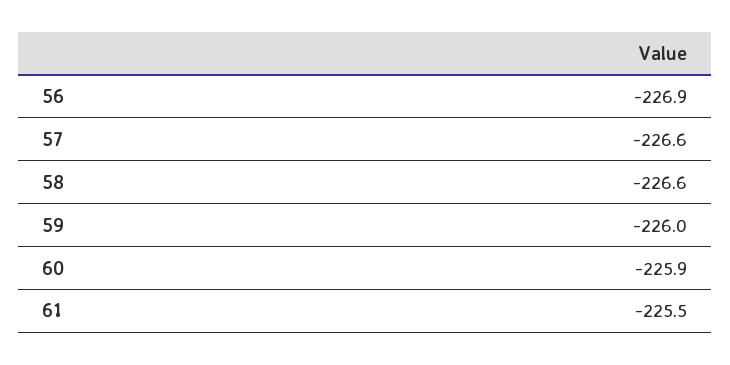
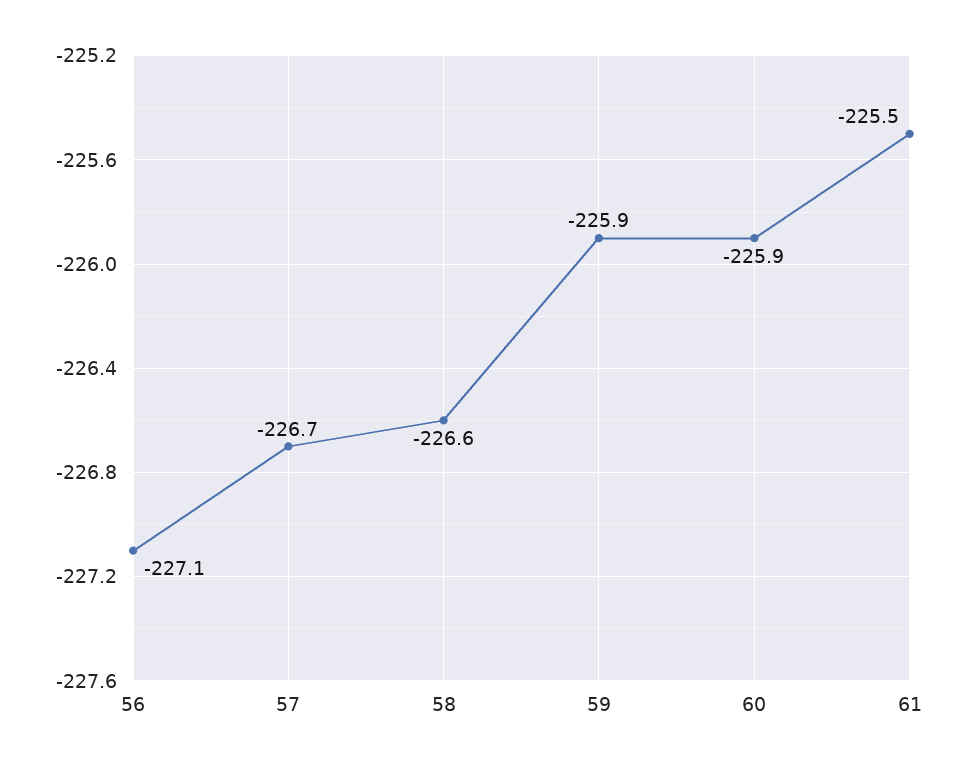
56: -226.9 -> -227.1
57: -226.6 -> -226.7
59: -226 -> -225.9

